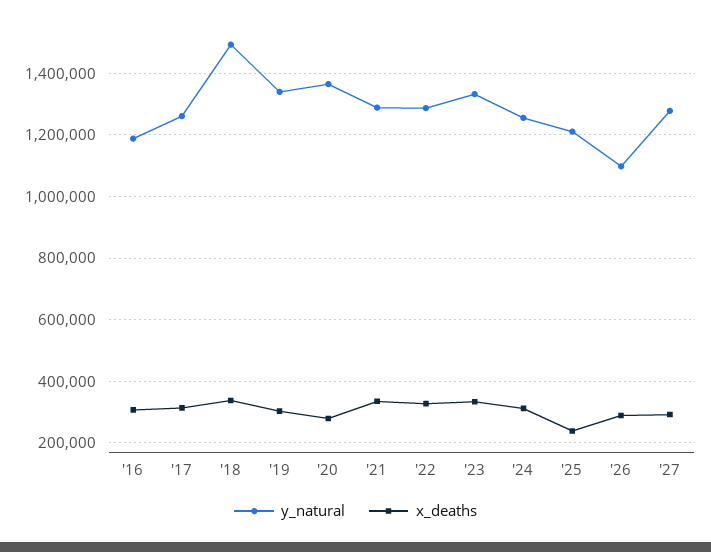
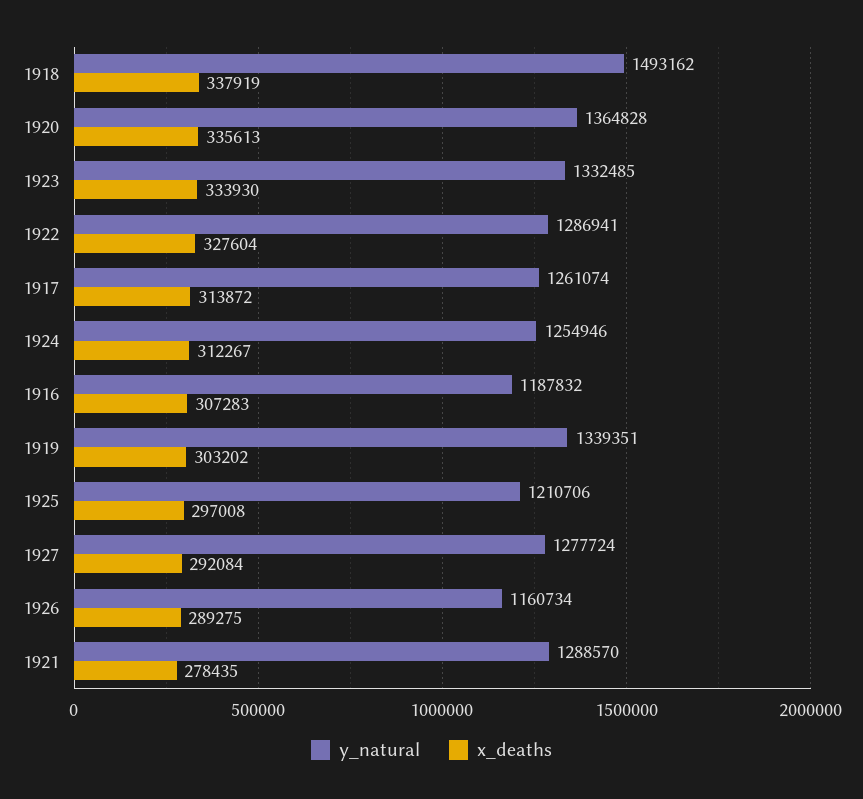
x_deaths, '20: 280000 -> 335613
x_deaths, '21: 340000 -> 278435
x_deaths, '25: 240000 -> 297008
y_natural, '26: 1100000 -> 1160734

